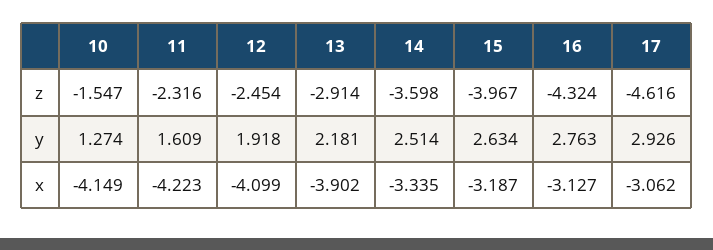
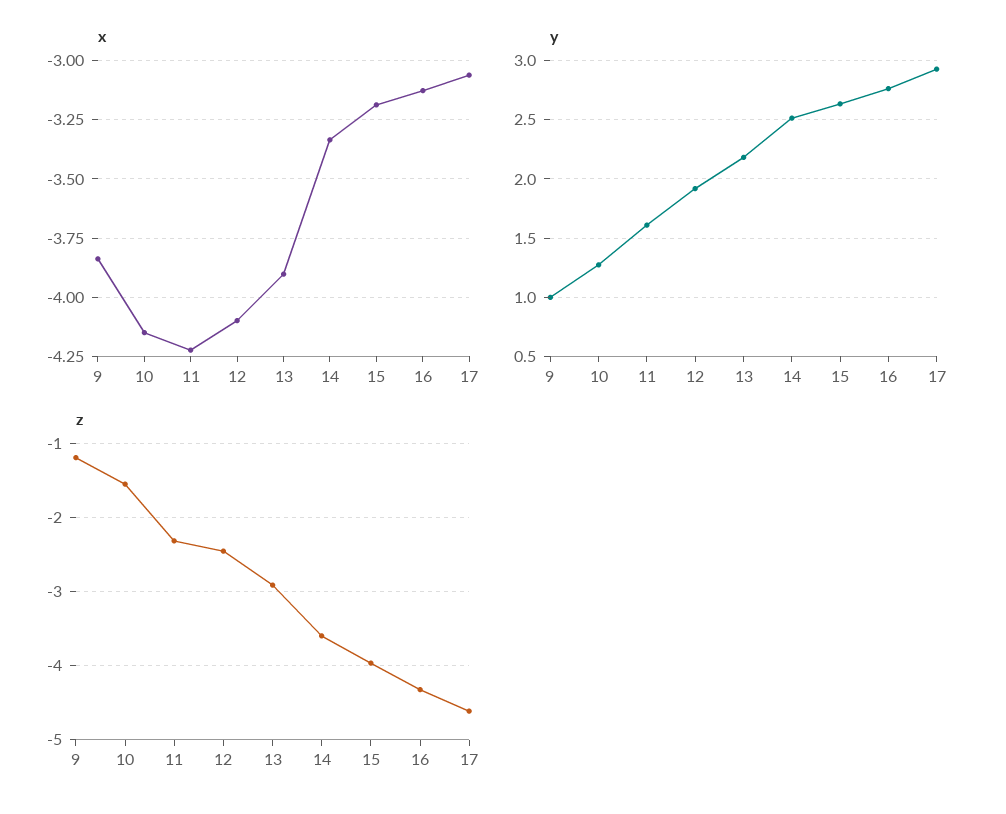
x, 9: none -> -3.85
y, 9: none -> 1
z, 9: none -> -1.2

